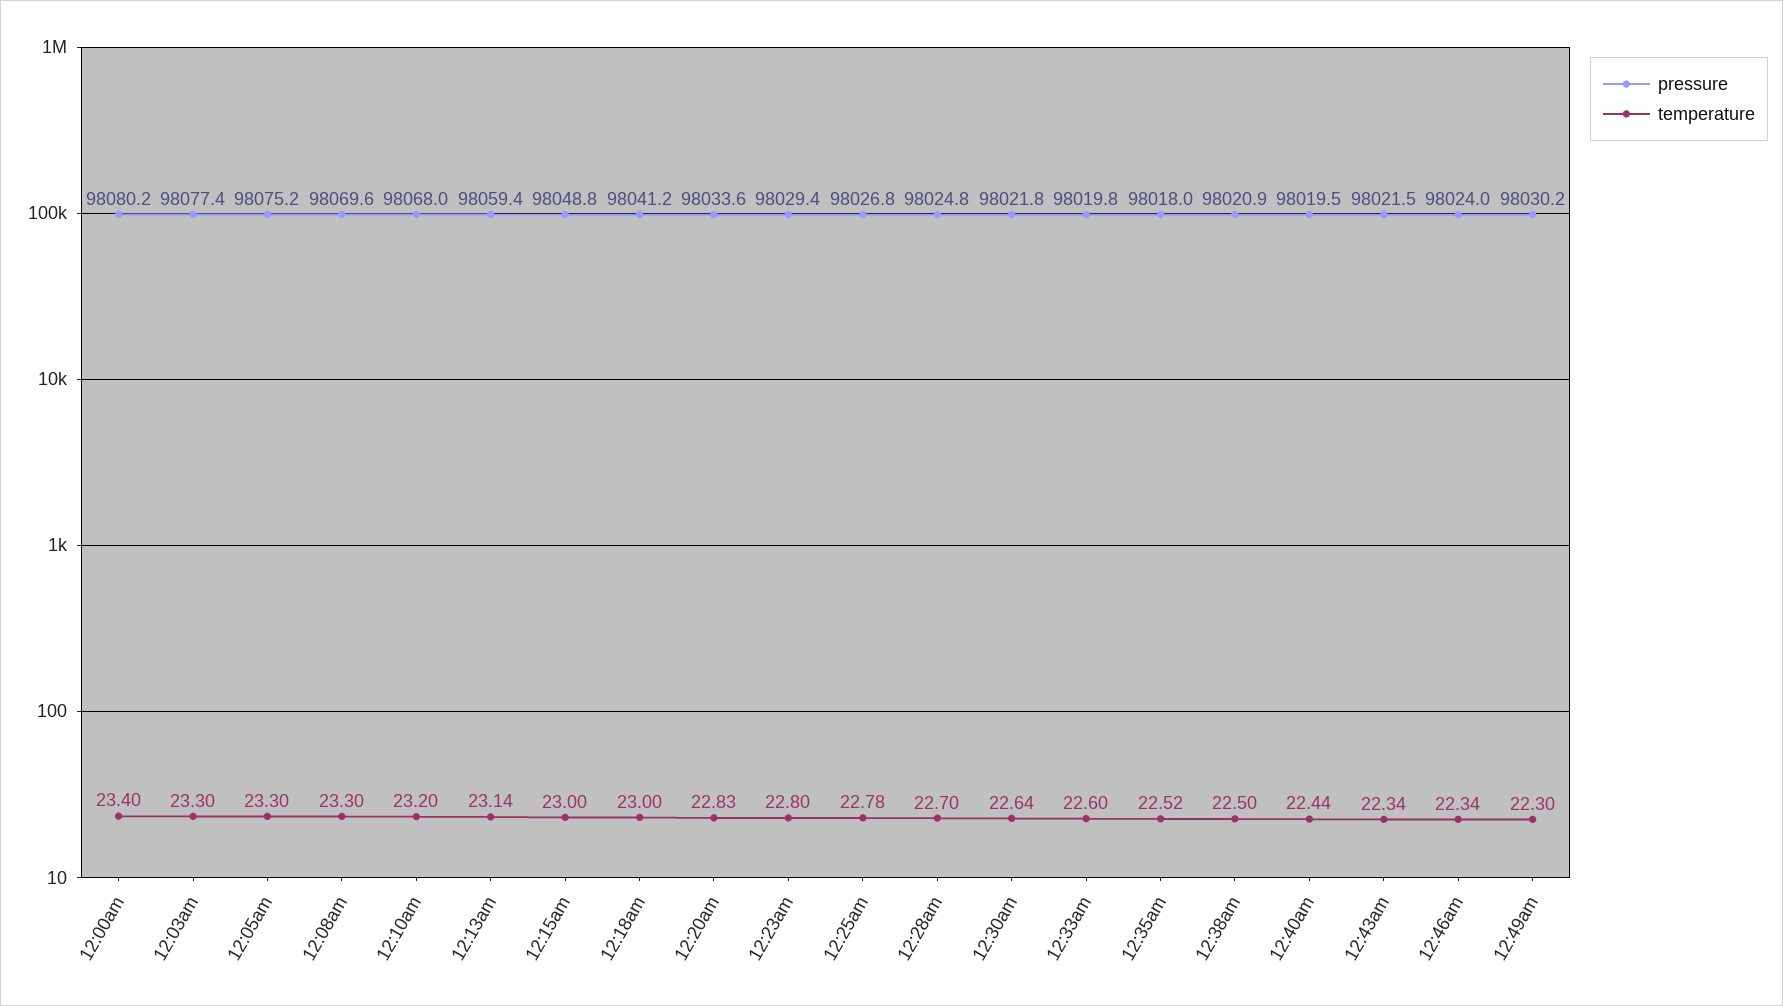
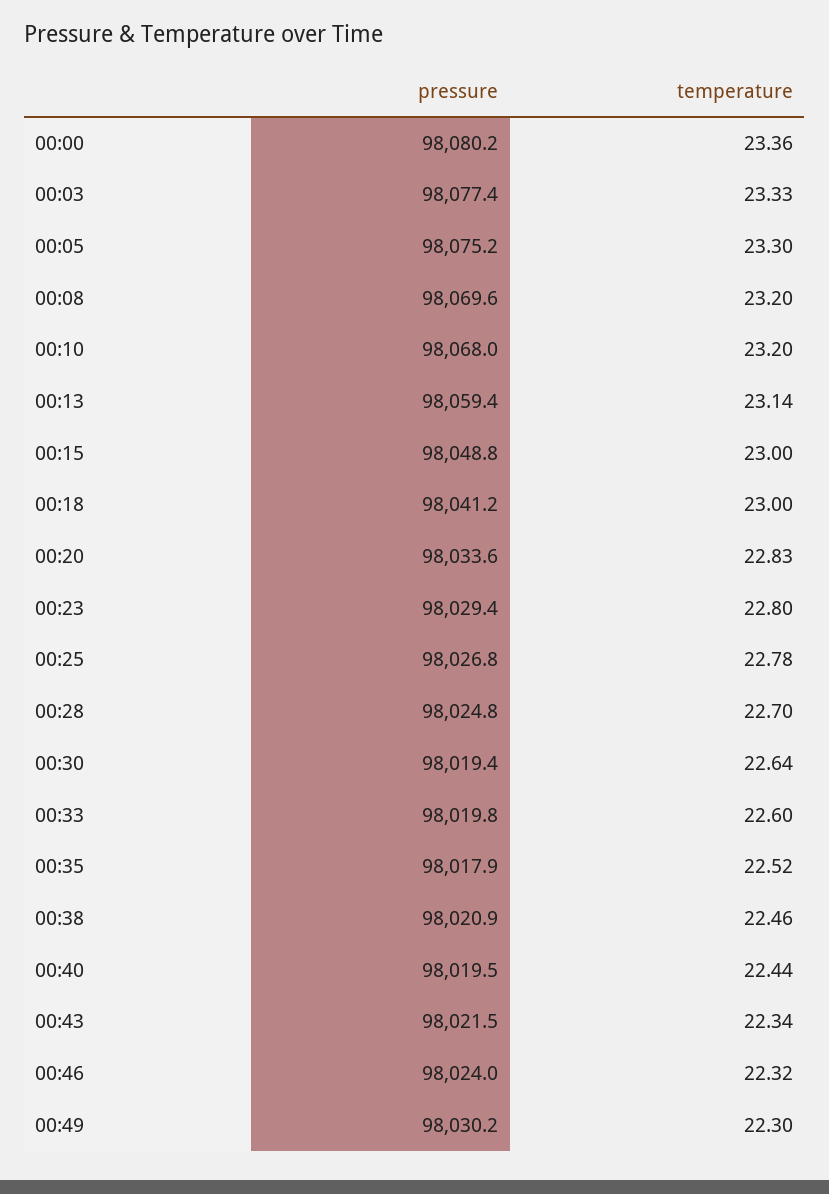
temperature, 12:00am: 23.4 -> 23.36
temperature, 12:03am: 23.3 -> 23.33
temperature, 12:08am: 23.3 -> 23.2
pressure, 12:30am: 98021.8 -> 98019.4
pressure, 12:35am: 98018 -> 98017.9
temperature, 12:38am: 22.5 -> 22.46
temperature, 12:46am: 22.34 -> 22.32

